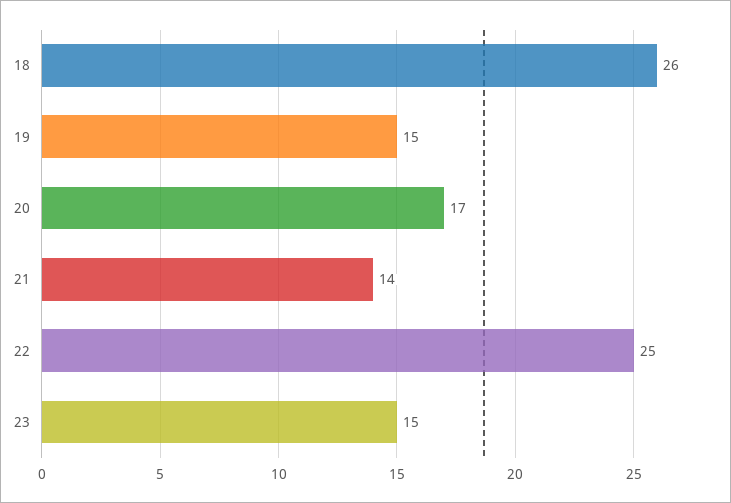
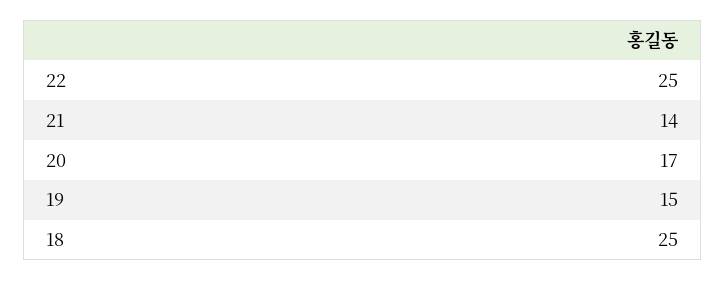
18: 26 -> 25
23: 15 -> none

